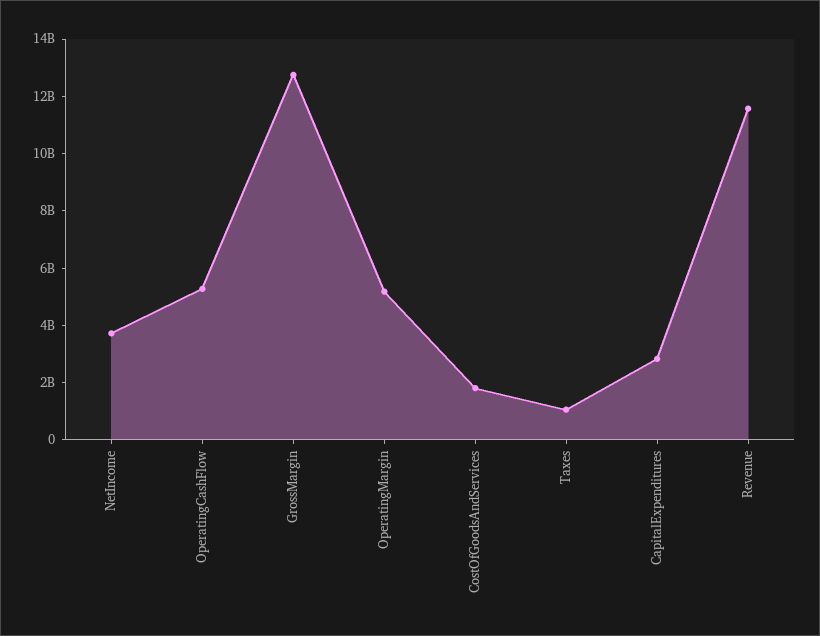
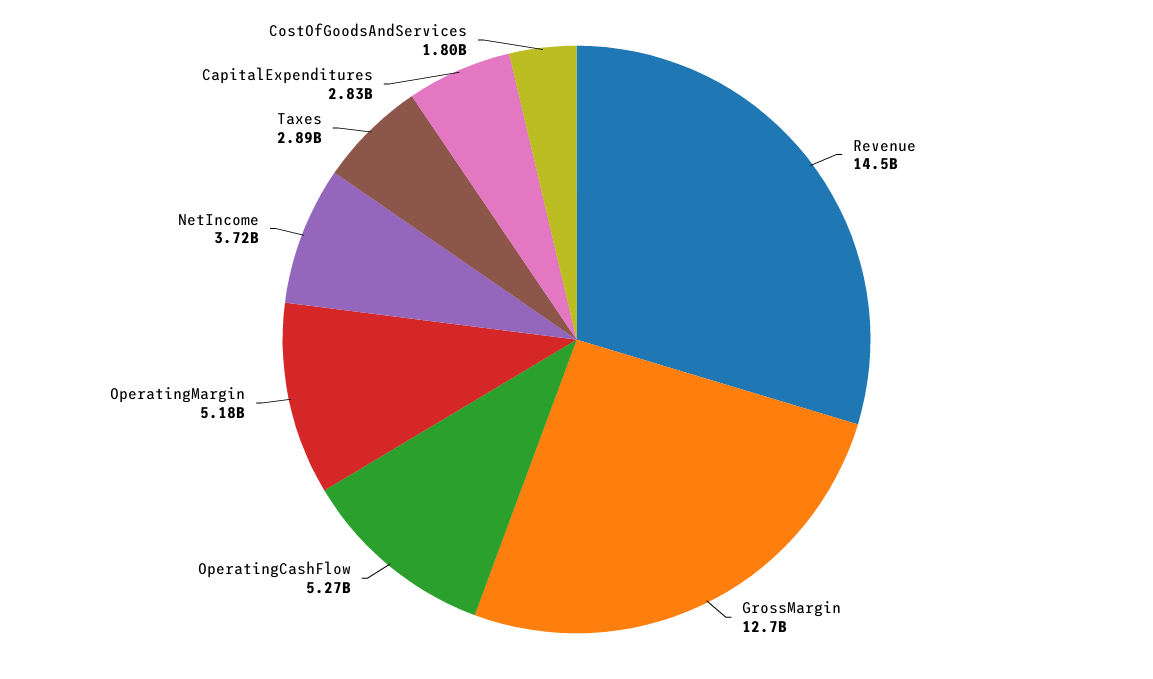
Taxes: 1000000000 -> 2890000000
Revenue: 11500000000 -> 14500000000

